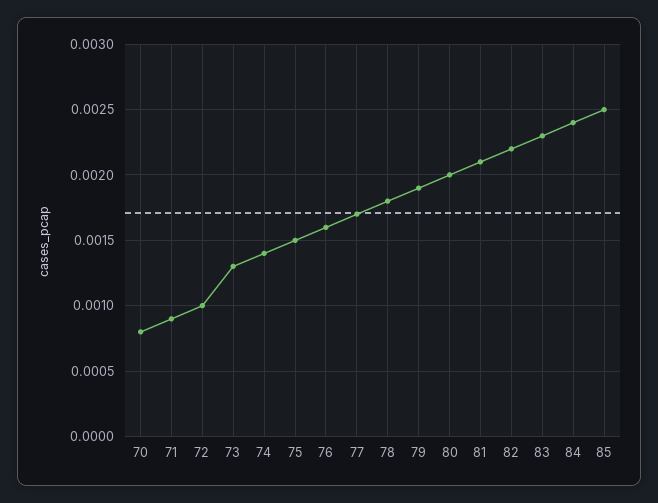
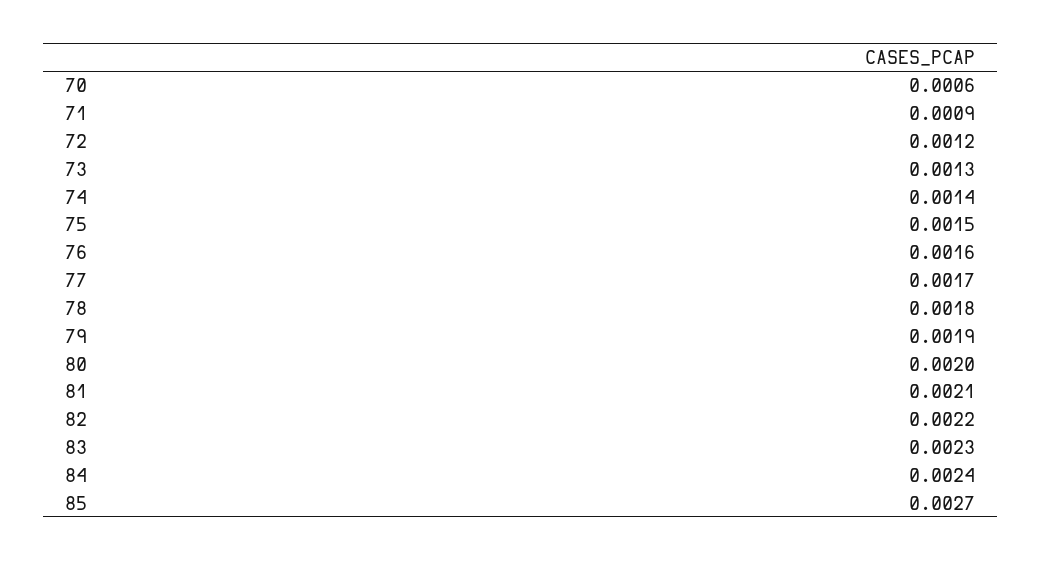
70: 0.0008 -> 0.0006
72: 0.001 -> 0.0012
85: 0.0025 -> 0.0027

